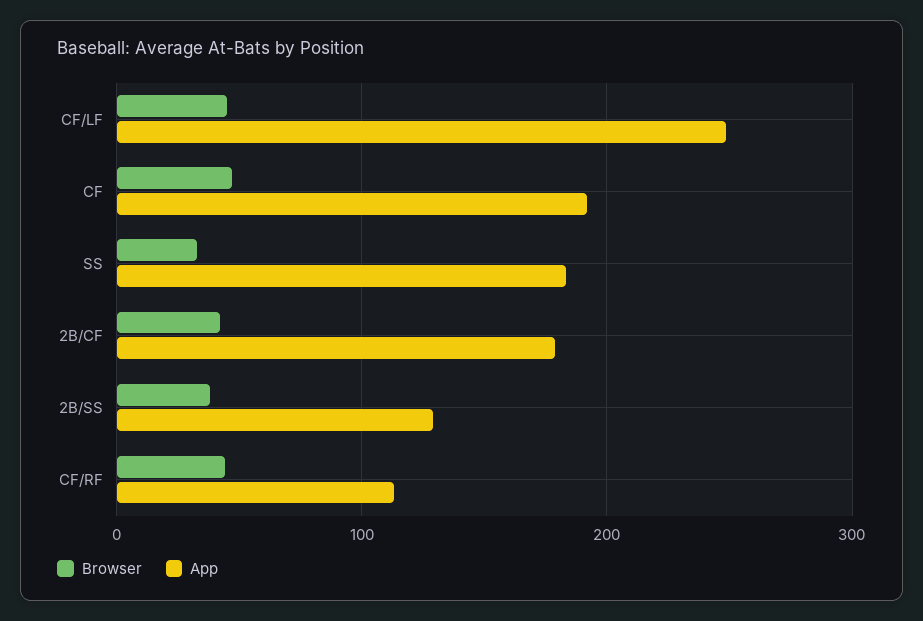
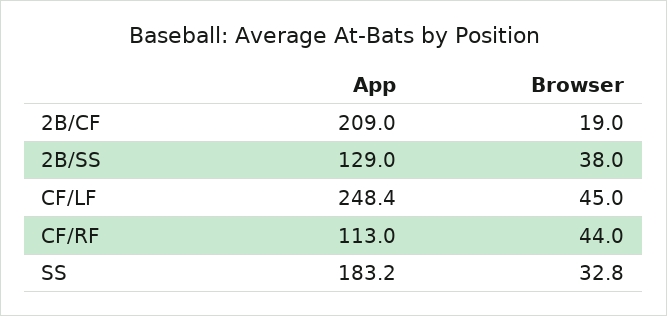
Browser, CF: 50 -> none
App, CF: 190 -> none
Browser, 2B/CF: 40 -> 19
App, 2B/CF: 180 -> 209

